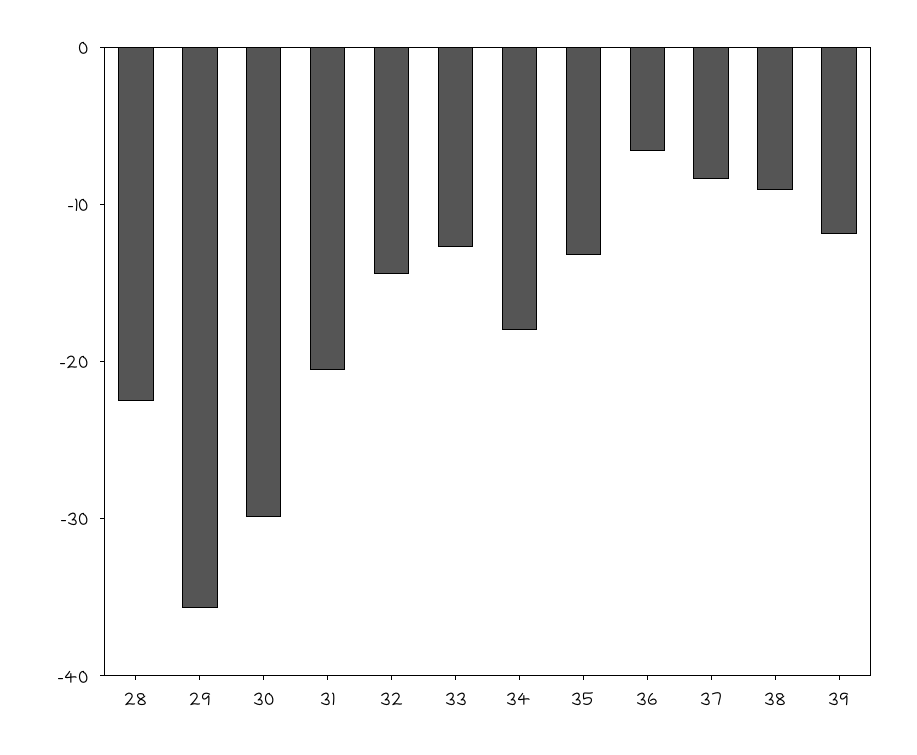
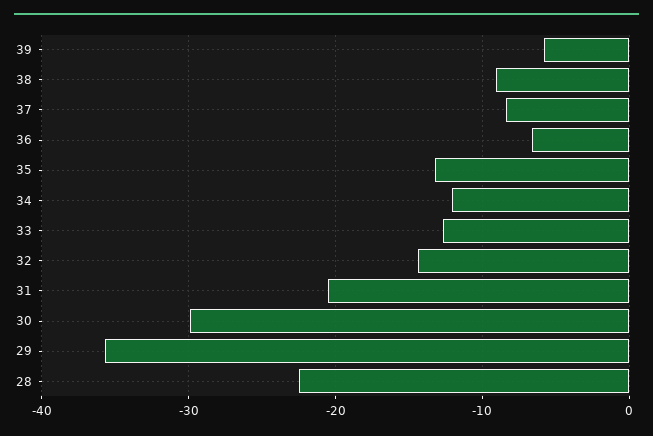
34: -18 -> -12
39: -12 -> -6

